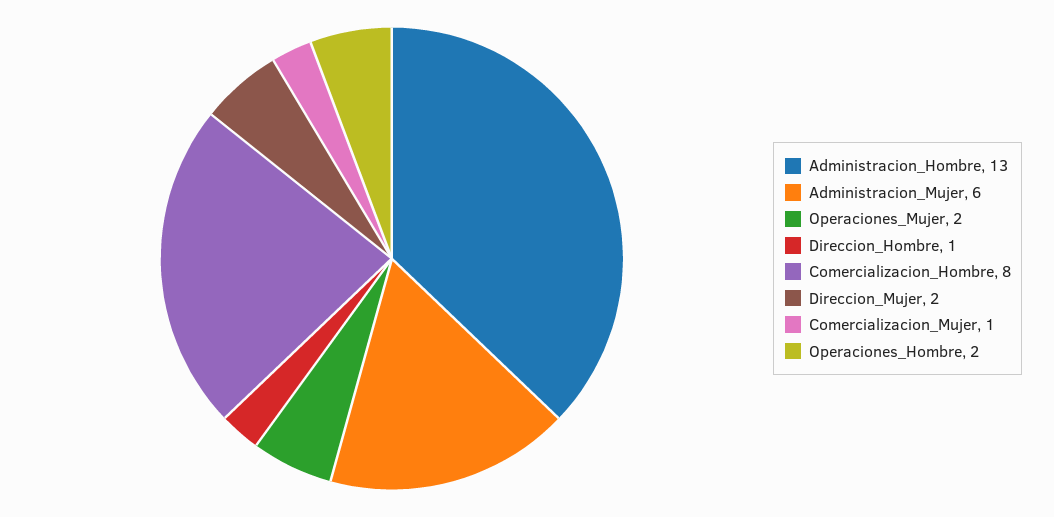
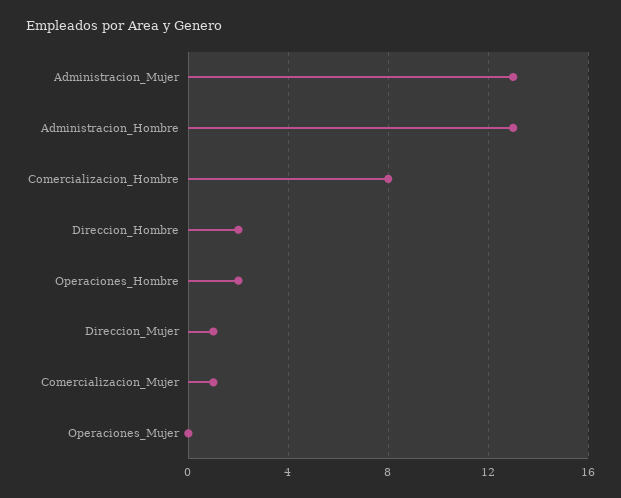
Administracion_Mujer: 6 -> 13
Operaciones_Mujer: 2 -> 0
Direccion_Hombre: 1 -> 2
Direccion_Mujer: 2 -> 1

